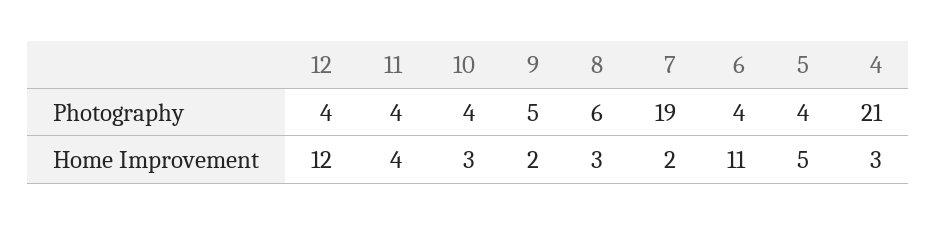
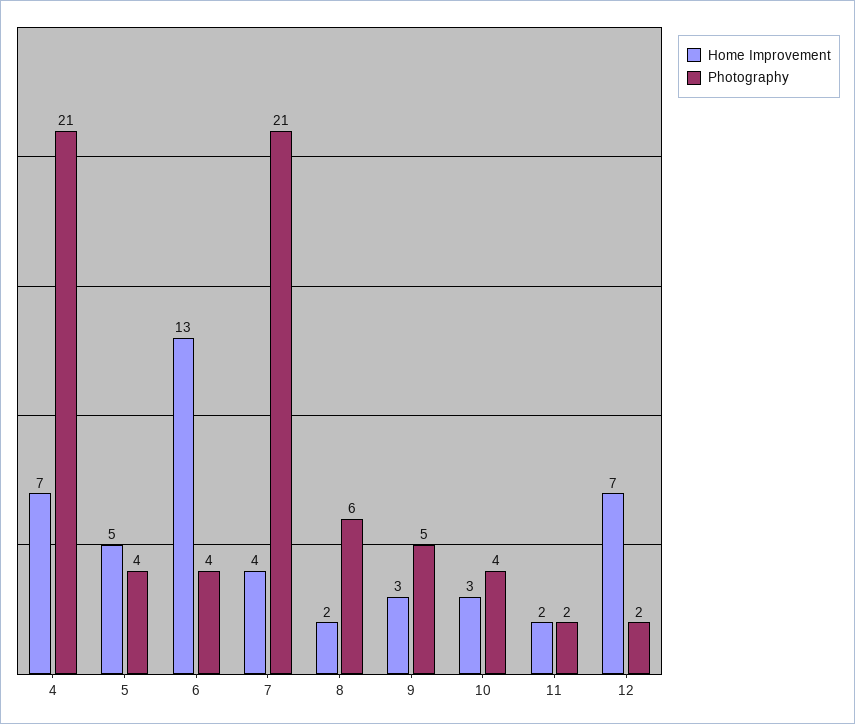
Photography, 12: 4 -> 2
Photography, 11: 4 -> 2
Photography, 7: 19 -> 21
Home Improvement, 12: 12 -> 7
Home Improvement, 11: 4 -> 2
Home Improvement, 9: 2 -> 3
Home Improvement, 8: 3 -> 2
Home Improvement, 7: 2 -> 4
Home Improvement, 6: 11 -> 13
Home Improvement, 4: 3 -> 7

